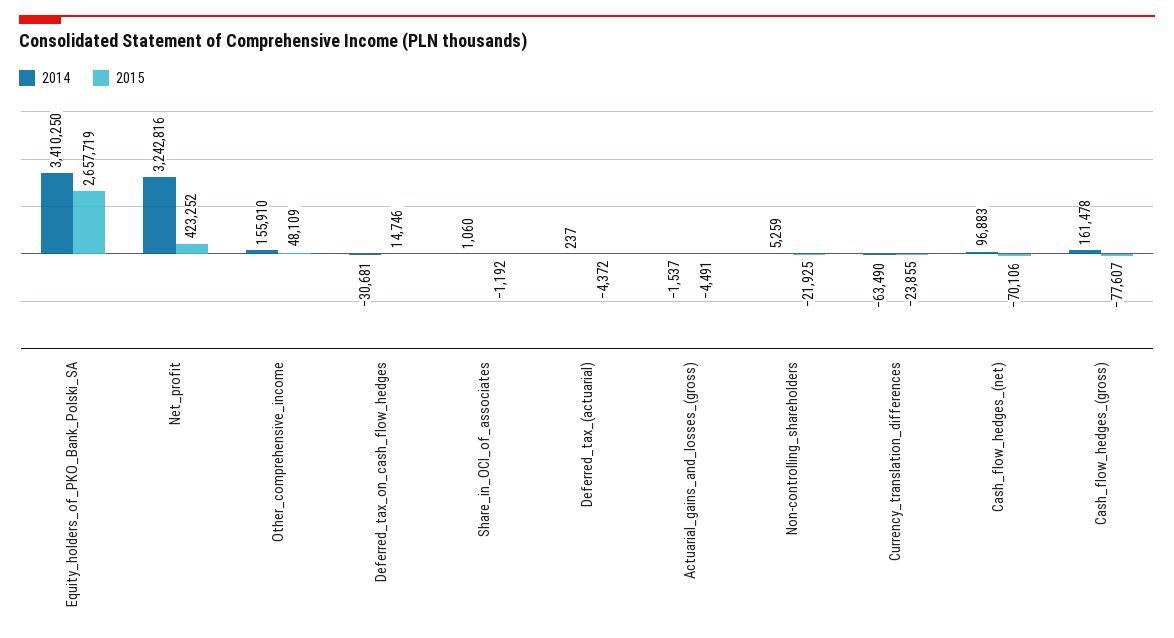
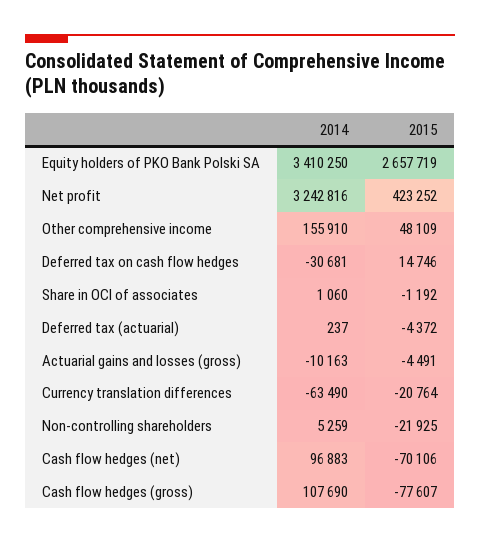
2014, Actuarial_gains_and_losses_(gross): -1537 -> -10163
2015, Currency_translation_differences: -23855 -> -20764
2014, Cash_flow_hedges_(gross): 161478 -> 107690

